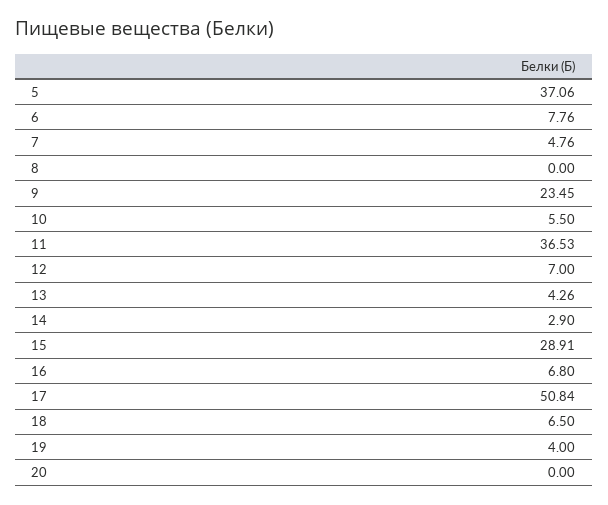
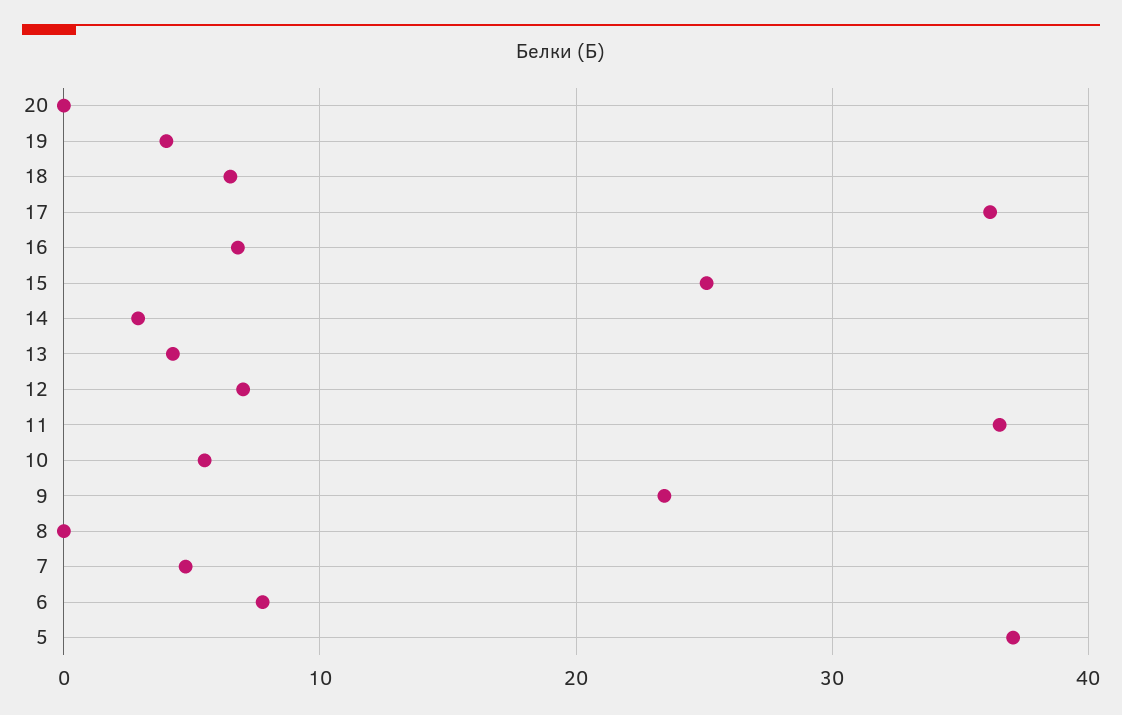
15: 28.91 -> 25
17: 50.84 -> 36

